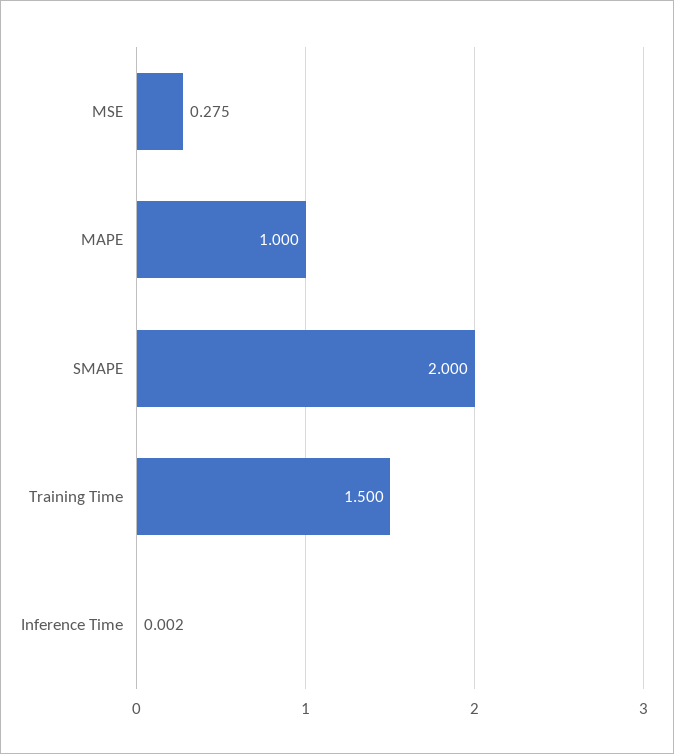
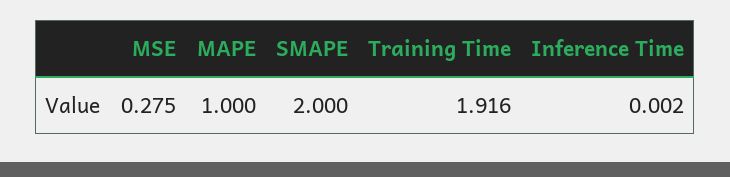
Training Time: 1.5 -> 1.916

